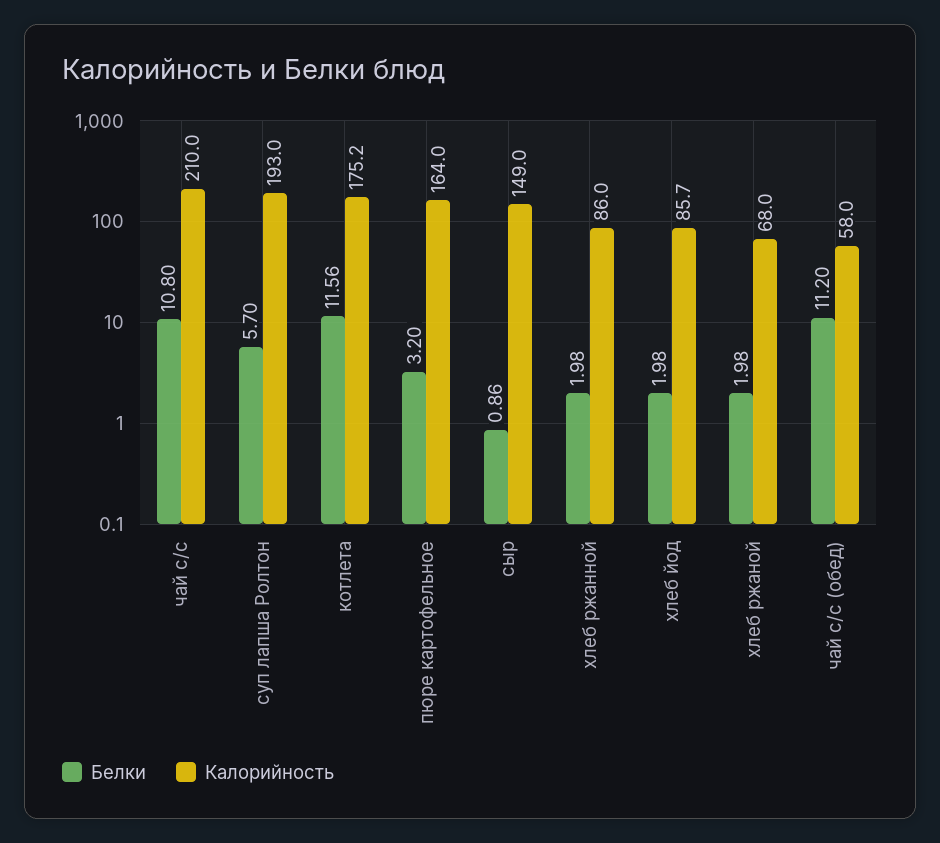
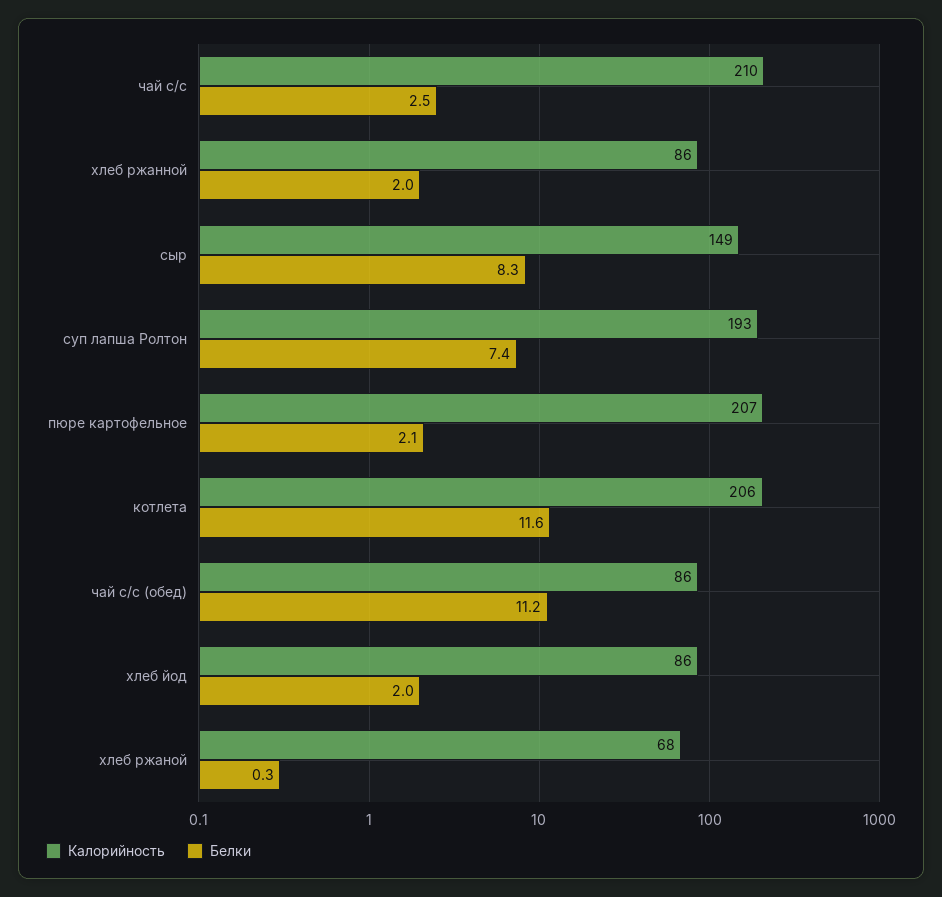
Белки, чай с/с: 10.8 -> 2.5
Белки, суп лапша Ролтон: 5.7 -> 7.4
Калорийность, котлета: 175.2 -> 206
Белки, пюре картофельное: 3.2 -> 2.1
Калорийность, пюре картофельное: 164 -> 207
Белки, сыр: 0.86 -> 8.3
Белки, хлеб ржаной: 1.98 -> 0.3
Калорийность, чай с/с (обед): 58 -> 86

